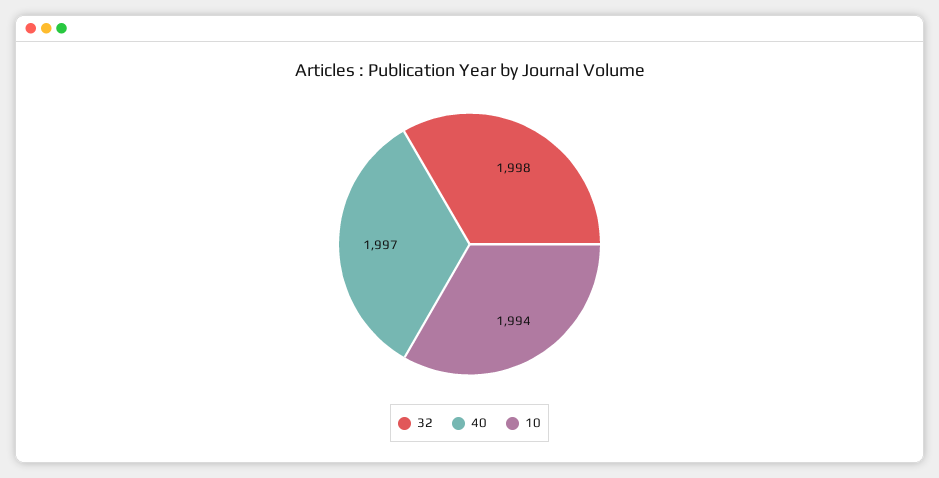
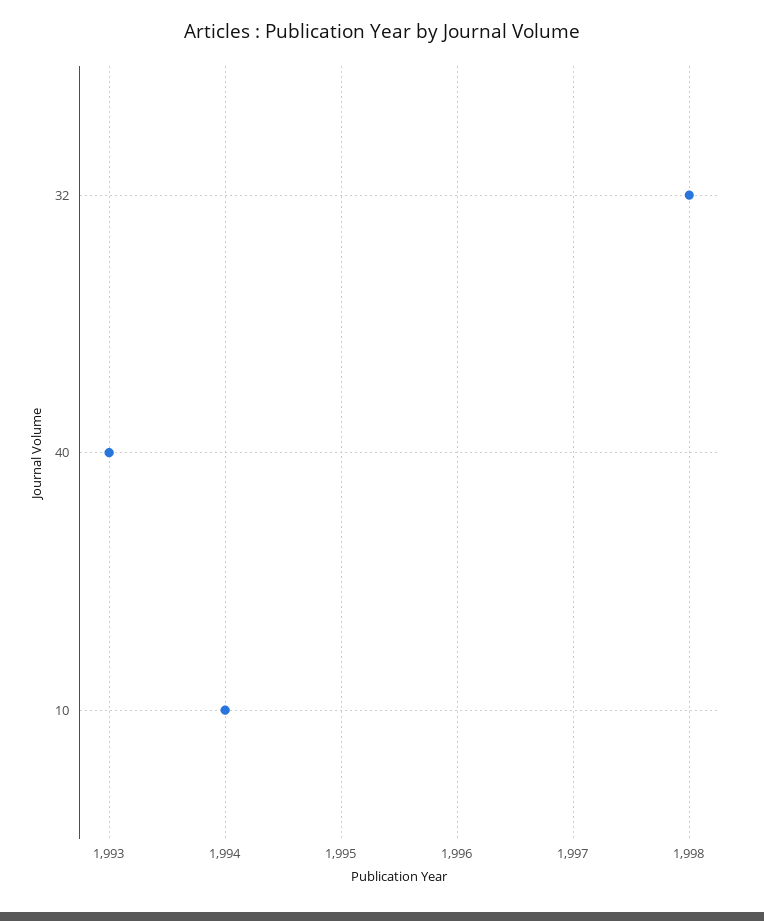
40: 1997 -> 1993

